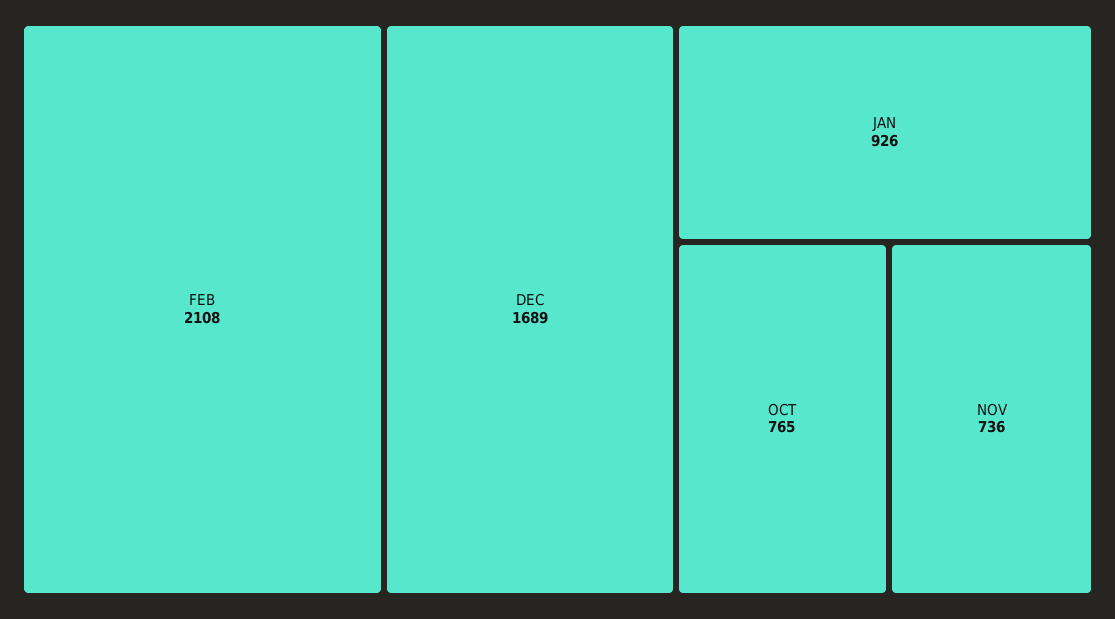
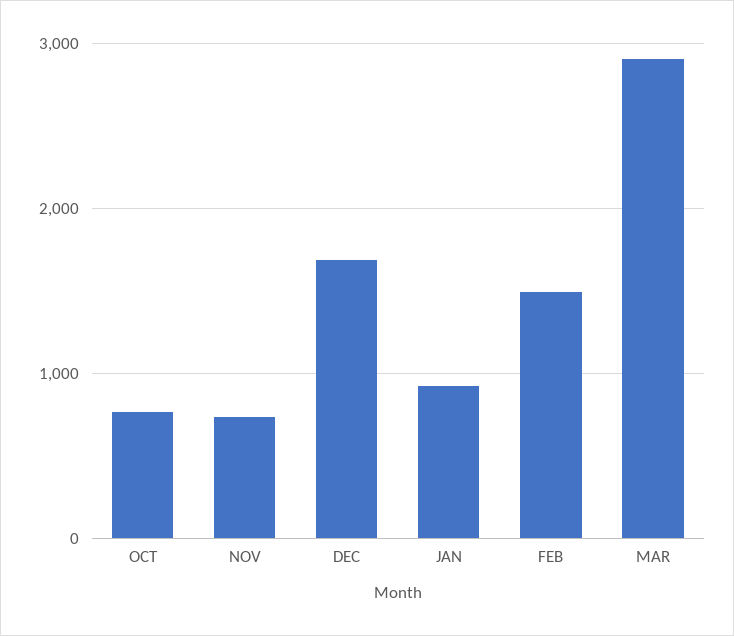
FEB: 2108 -> 1500
MAR: none -> 2900

